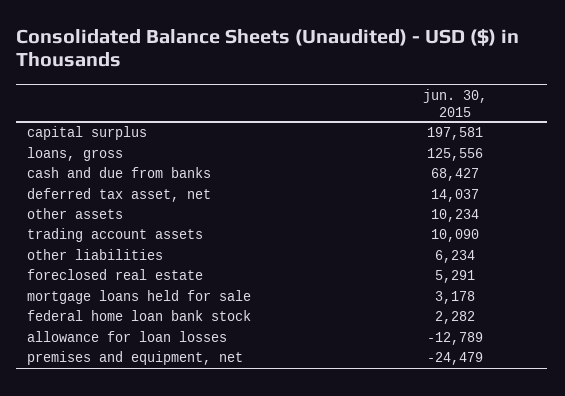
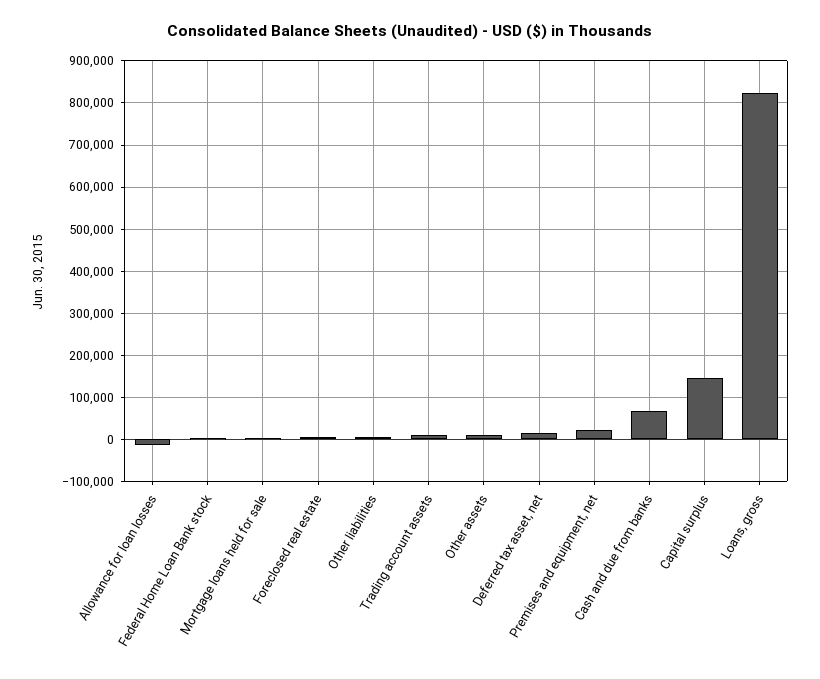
capital surplus: 197581 -> 140000
loans, gross: 125556 -> 820000
premises and equipment, net: -24479 -> 20000

